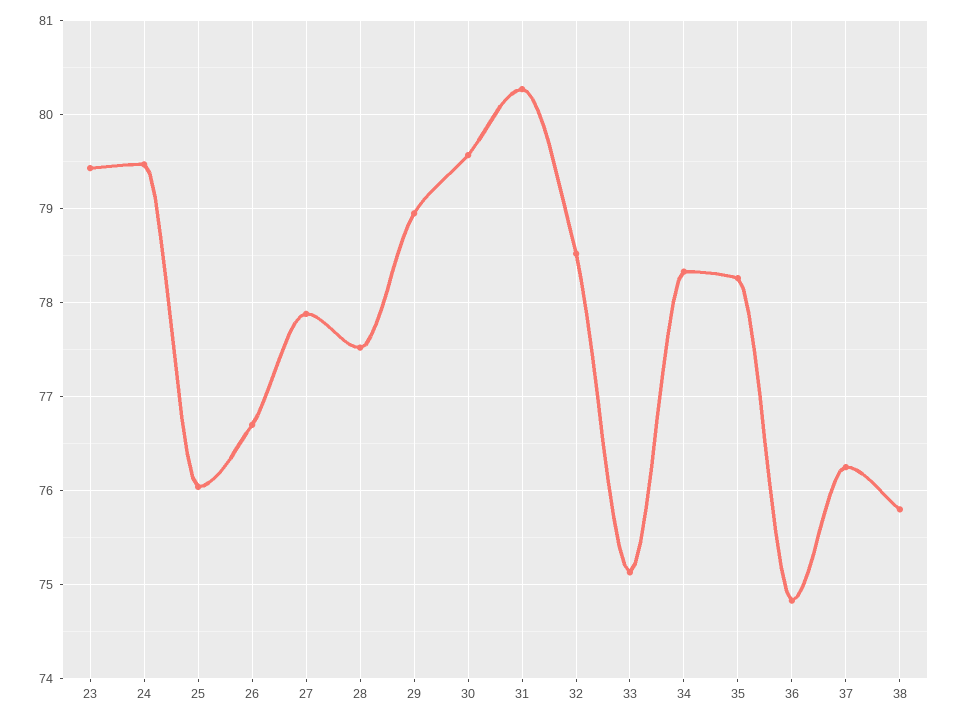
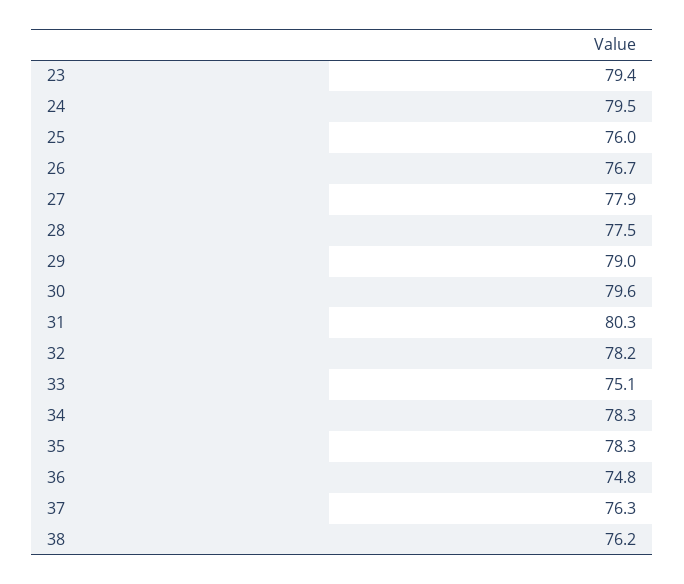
32: 78.5 -> 78.2
38: 75.8 -> 76.2

